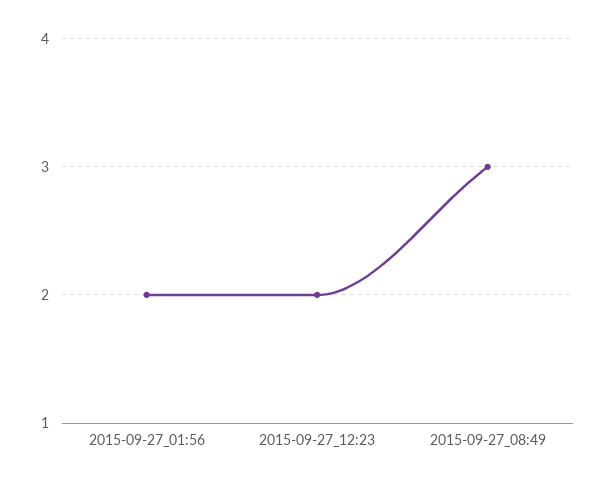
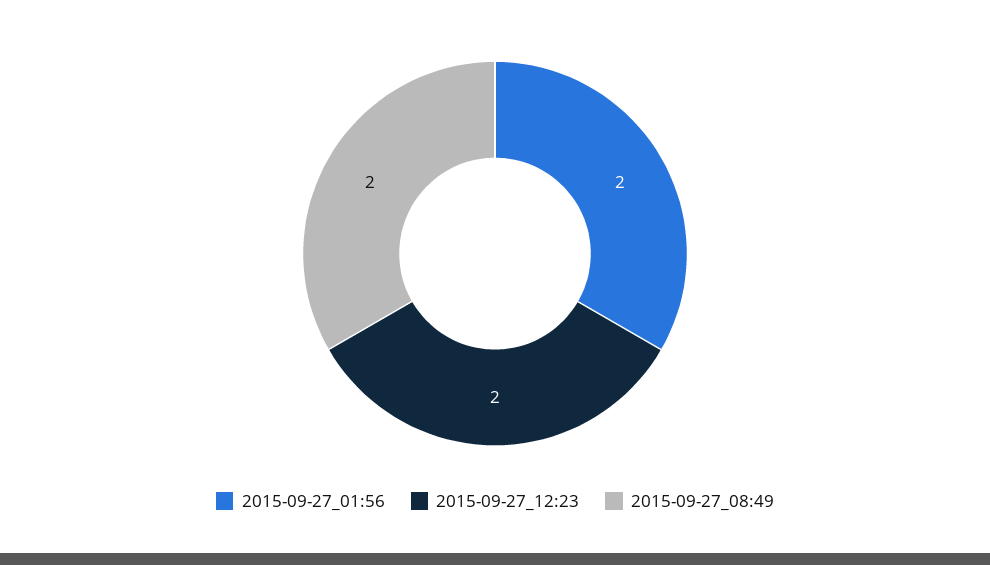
2015-09-27_08:49: 3 -> 2

